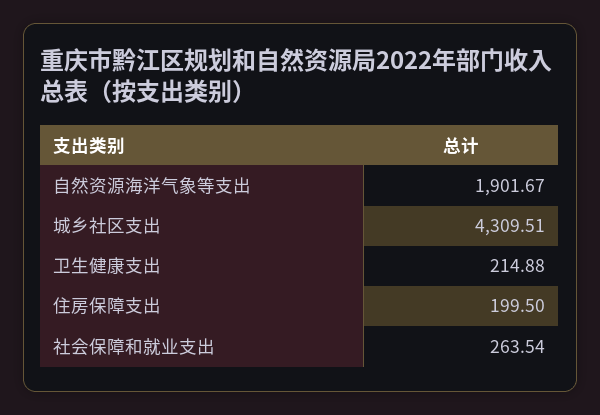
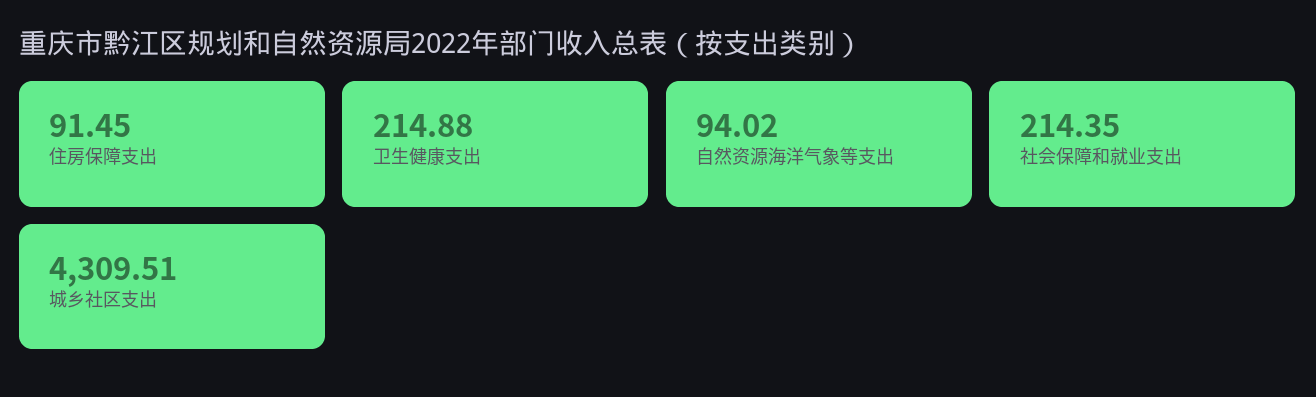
自然资源海洋气象等支出: 1901.67 -> 94.02
住房保障支出: 199.5 -> 91.45
社会保障和就业支出: 263.54 -> 214.35

